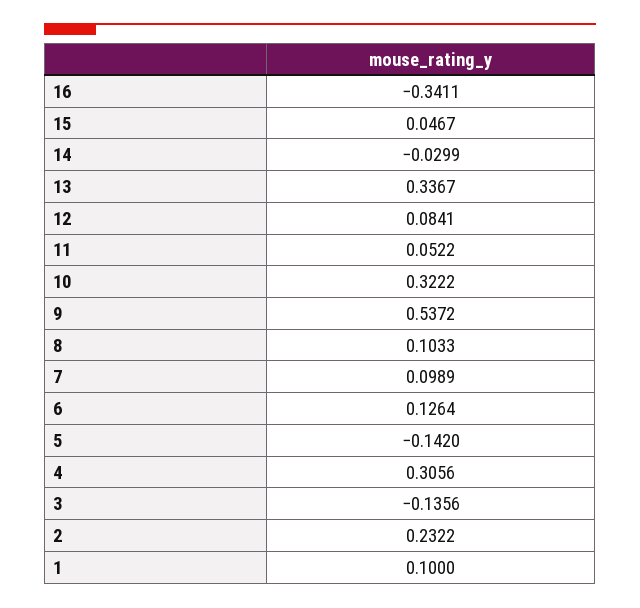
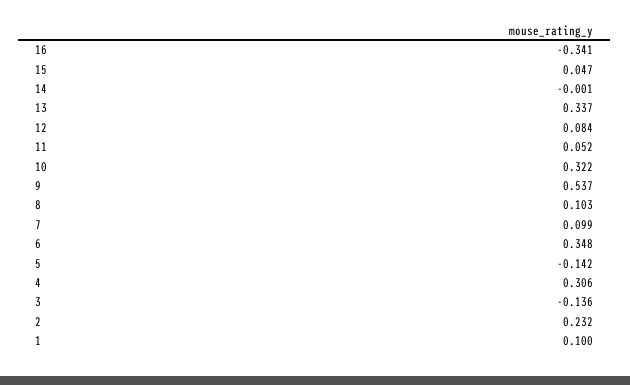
14: -0.0299 -> -0.001
6: 0.1264 -> 0.348

